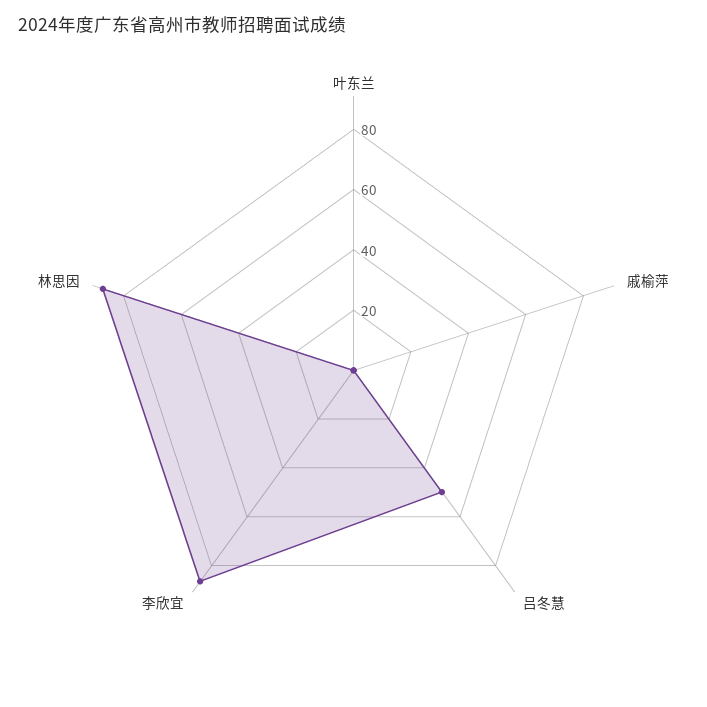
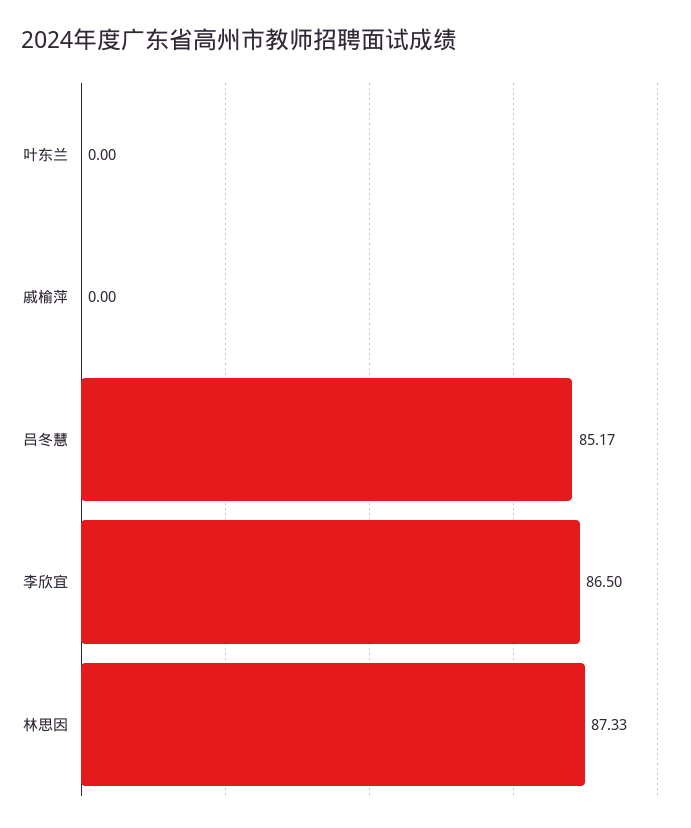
吕冬慧: 50 -> 85.17

